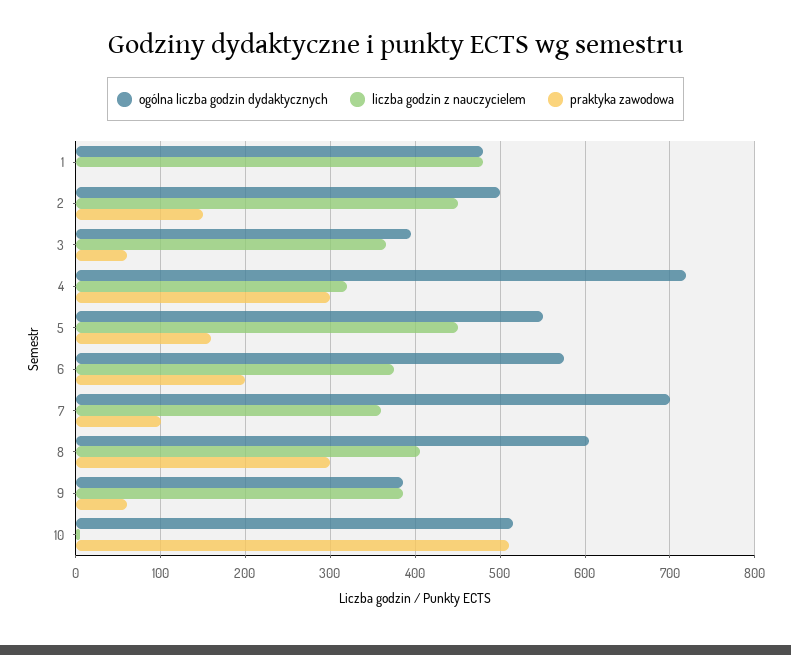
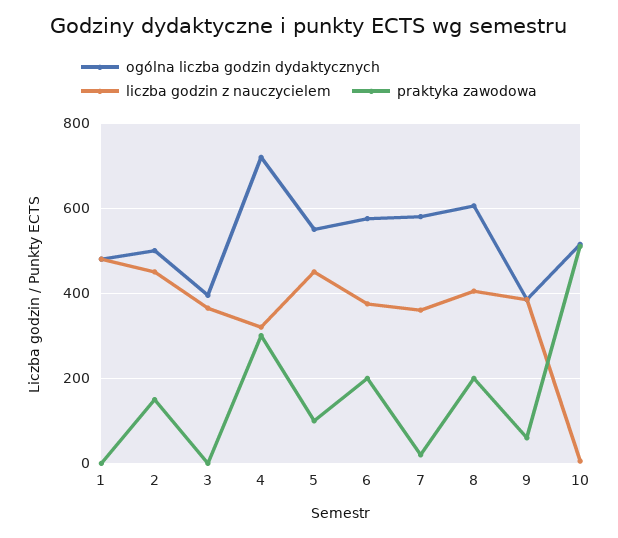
praktyka zawodowa, 3: 60 -> 0
praktyka zawodowa, 5: 160 -> 100
ogólna liczba godzin dydaktycznych, 7: 700 -> 580
praktyka zawodowa, 7: 100 -> 20
praktyka zawodowa, 8: 300 -> 200

